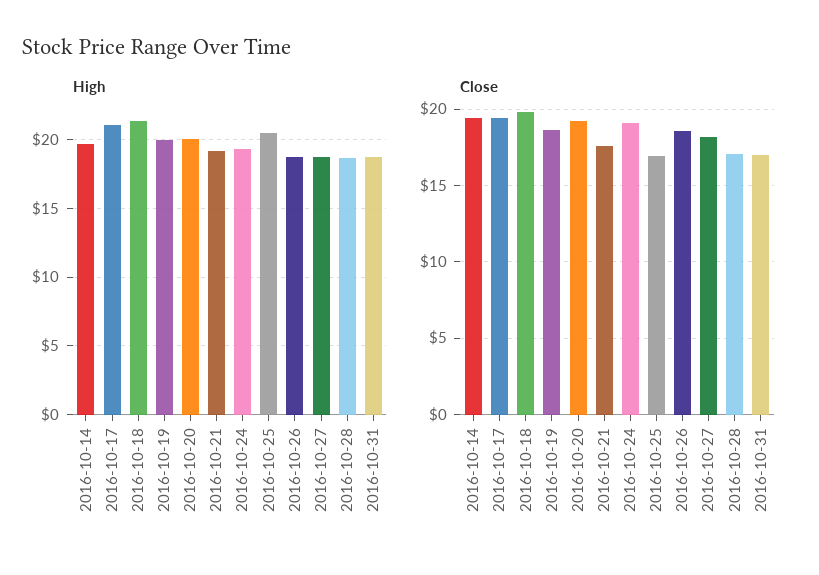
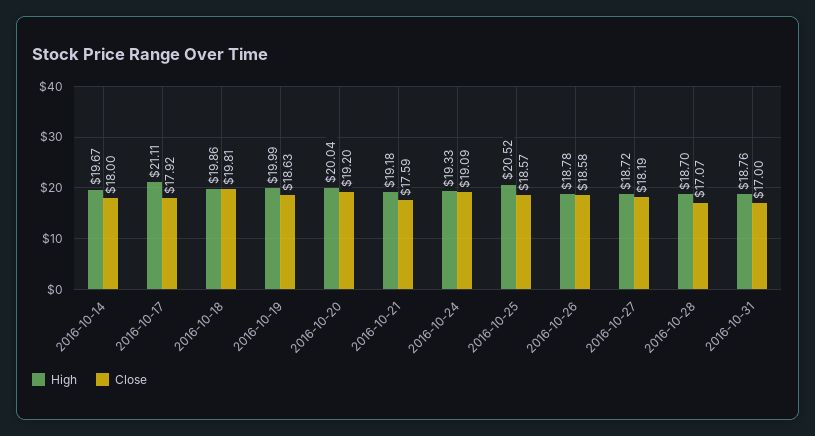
High, 2016-10-18: 21.5 -> 19.86
Close, 2016-10-14: 19.5 -> 18
Close, 2016-10-17: 19.5 -> 17.92
Close, 2016-10-25: 17 -> 18.57

